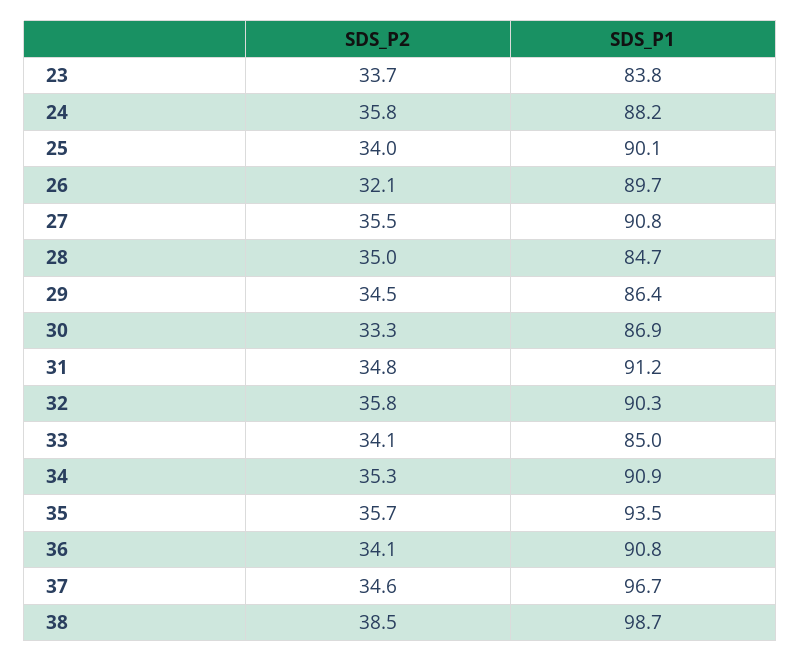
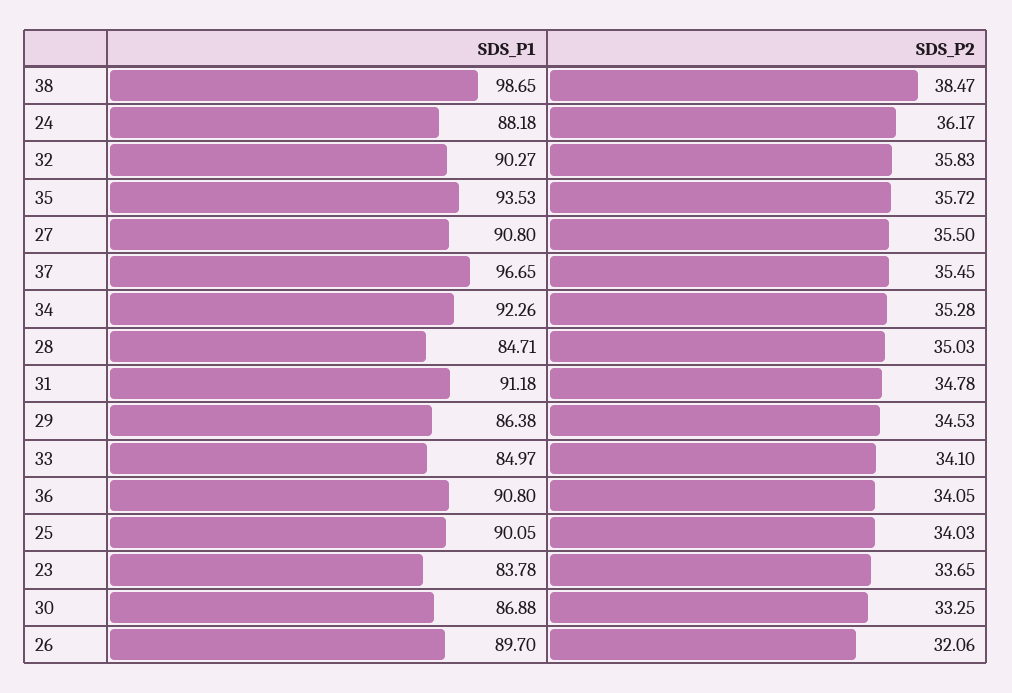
SDS_P2, 24: 35.8 -> 36.17
SDS_P1, 34: 90.9 -> 92.26
SDS_P2, 37: 34.6 -> 35.45

